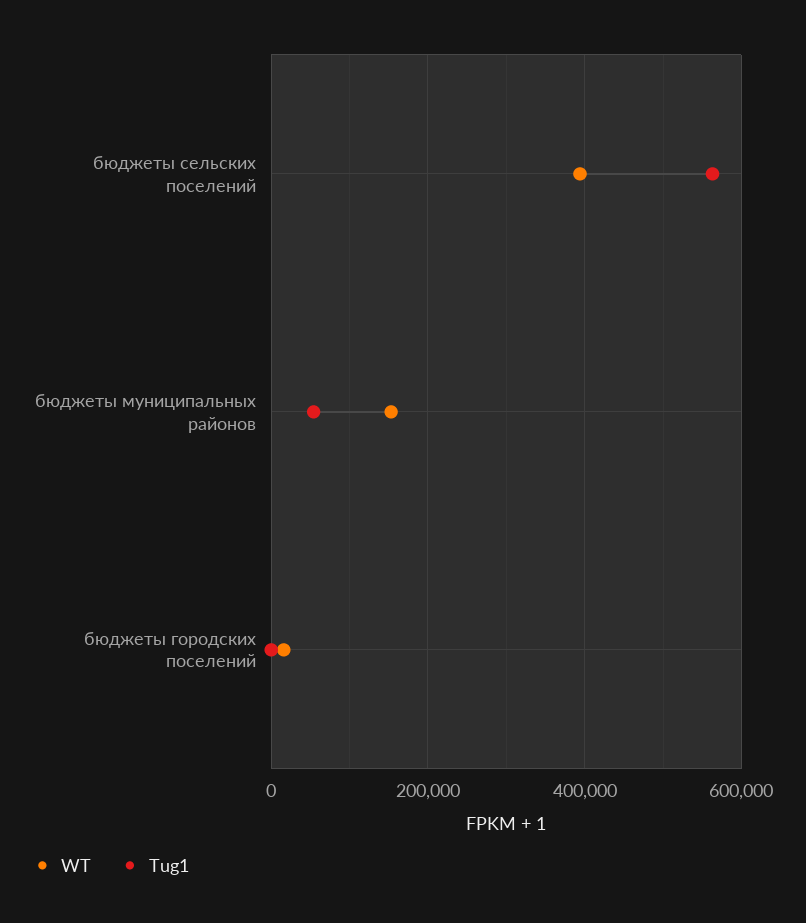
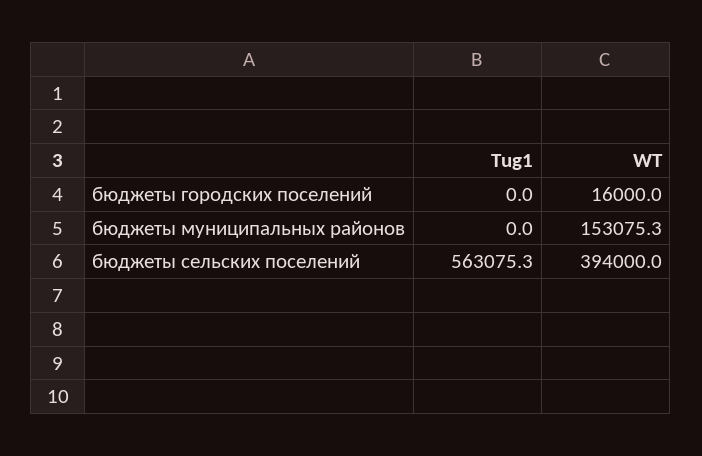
Tug1, бюджеты муниципальных районов: 60000 -> 0

